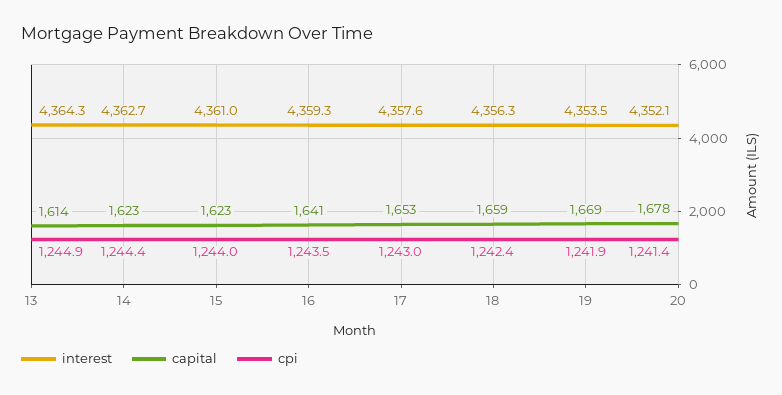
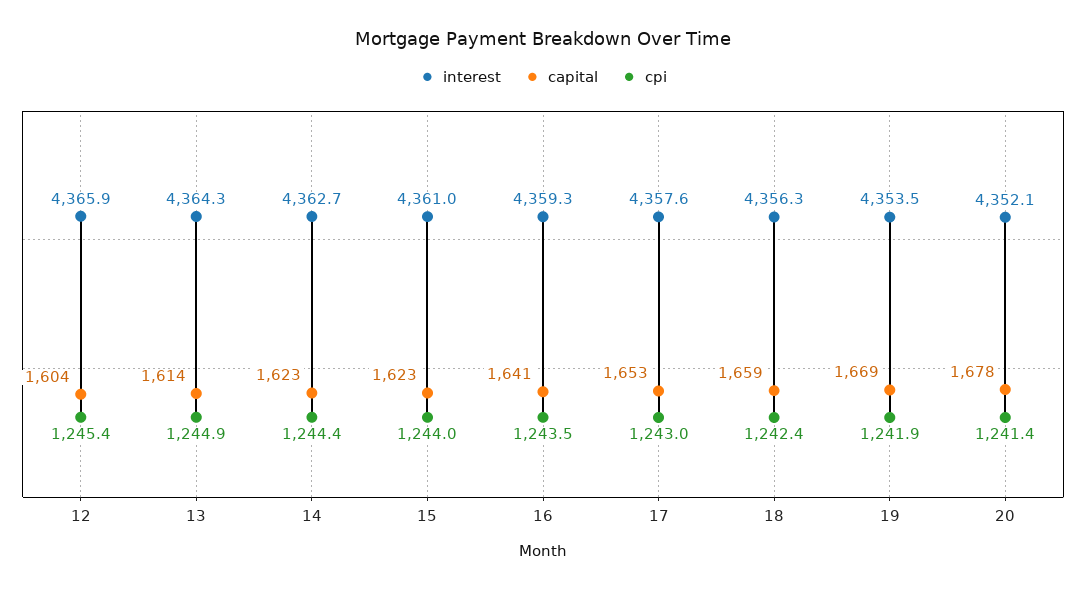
interest, 12: none -> 4365.9
capital, 12: none -> 1604
cpi, 12: none -> 1245.4

